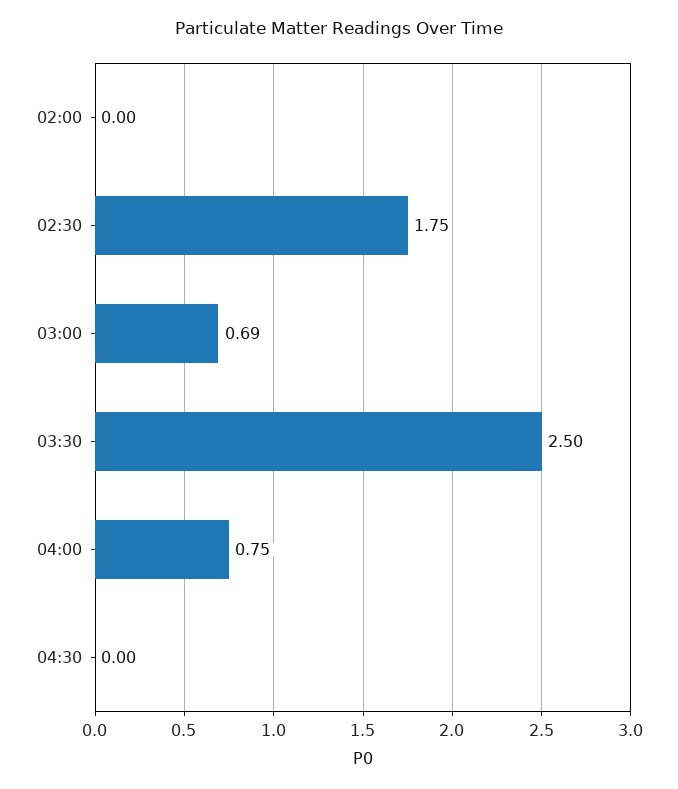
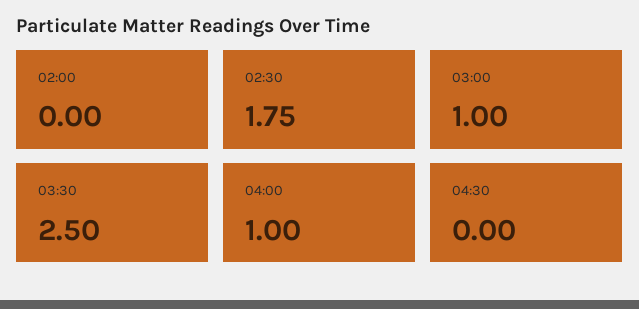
03:00: 0.69 -> 1
04:00: 0.75 -> 1

